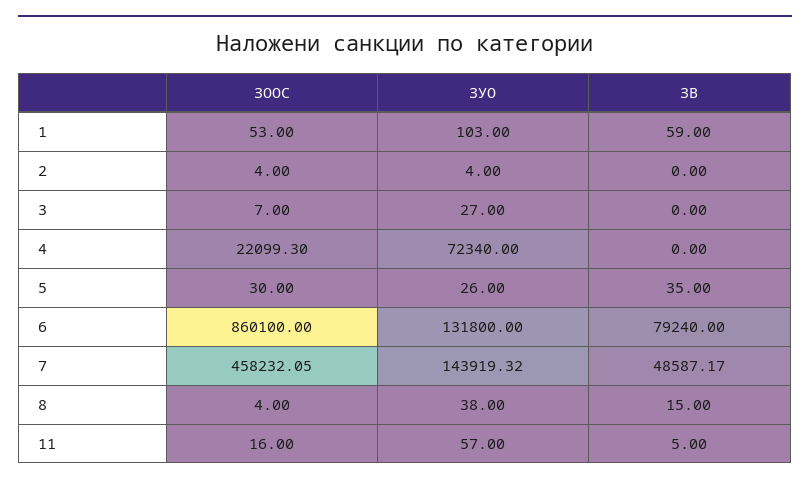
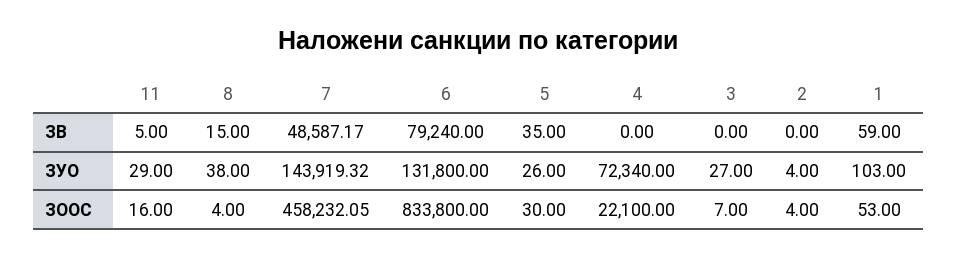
ЗООС, 4: 22099.3 -> 22100
ЗООС, 6: 860100 -> 833800
ЗУО, 11: 57 -> 29

